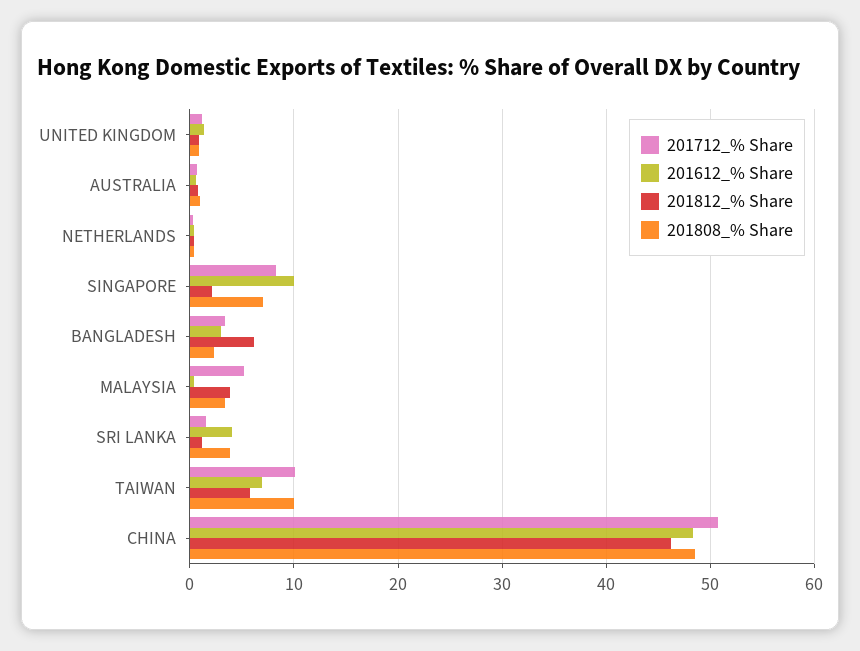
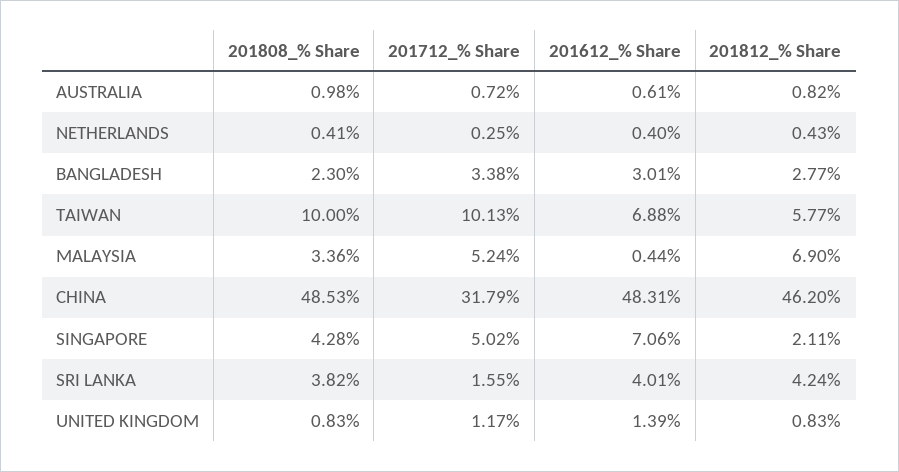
201712_% Share, SINGAPORE: 8 -> 5.02
201612_% Share, SINGAPORE: 10 -> 7.06
201808_% Share, SINGAPORE: 7 -> 4.28
201812_% Share, BANGLADESH: 6 -> 2.77
201812_% Share, MALAYSIA: 4 -> 6.9
201812_% Share, SRI LANKA: 1 -> 4.24
201712_% Share, CHINA: 51 -> 31.79

